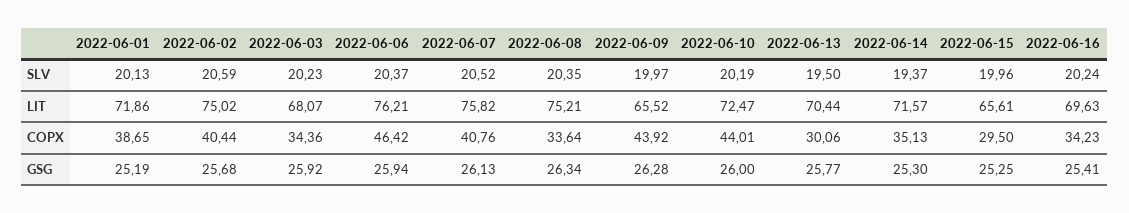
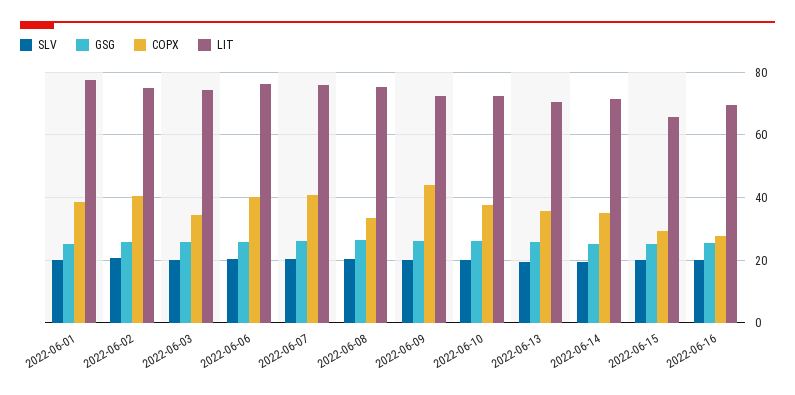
LIT, 2022-06-01: 71.86 -> 78
LIT, 2022-06-03: 68.07 -> 74
LIT, 2022-06-09: 65.52 -> 72
COPX, 2022-06-06: 46.42 -> 40
COPX, 2022-06-10: 44.01 -> 38
COPX, 2022-06-13: 30.06 -> 36
COPX, 2022-06-16: 34.23 -> 28

